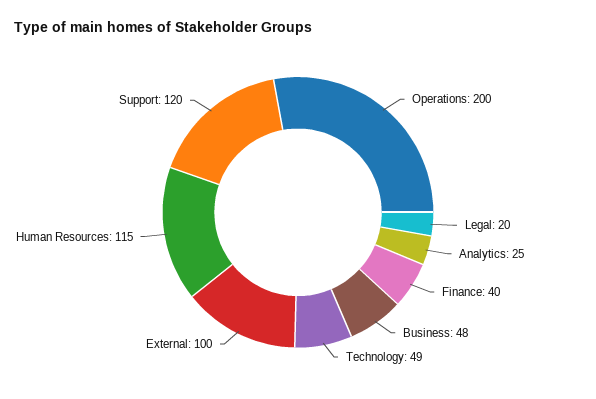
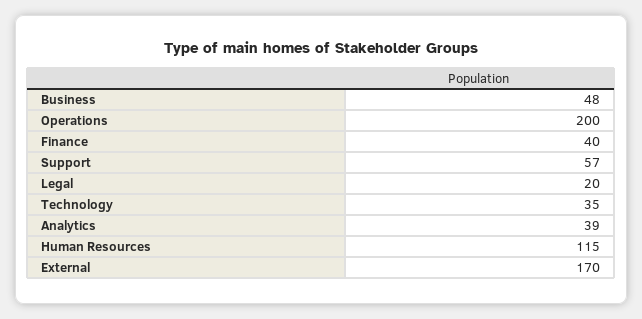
Analytics: 25 -> 39
Technology: 49 -> 35
External: 100 -> 170
Support: 120 -> 57

